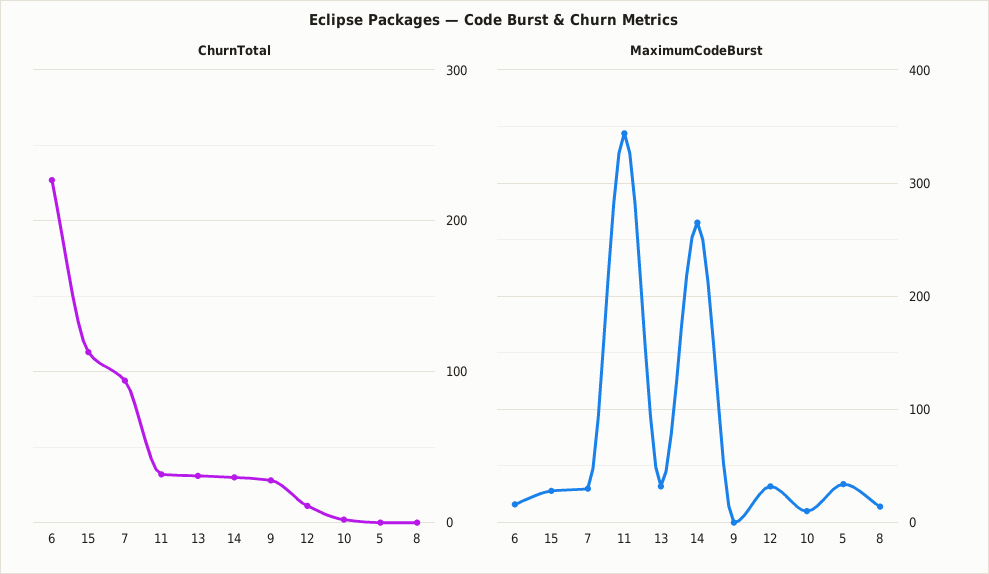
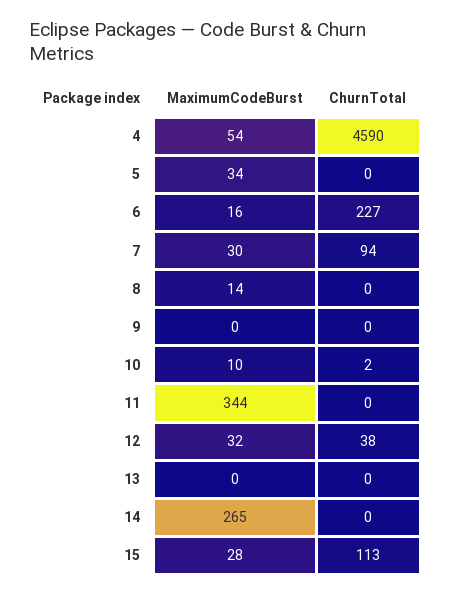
ChurnTotal, 11: 30 -> 0
ChurnTotal, 13: 30 -> 0
ChurnTotal, 14: 30 -> 0
ChurnTotal, 9: 30 -> 0
ChurnTotal, 12: 10 -> 38
MaximumCodeBurst, 13: 30 -> 0
MaximumCodeBurst, 4: none -> 54
ChurnTotal, 4: none -> 4590

